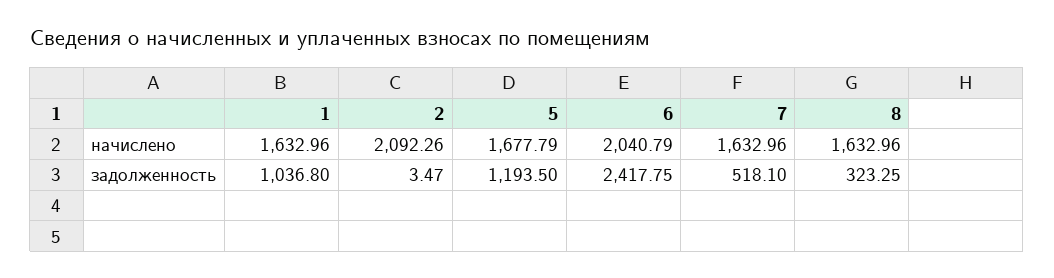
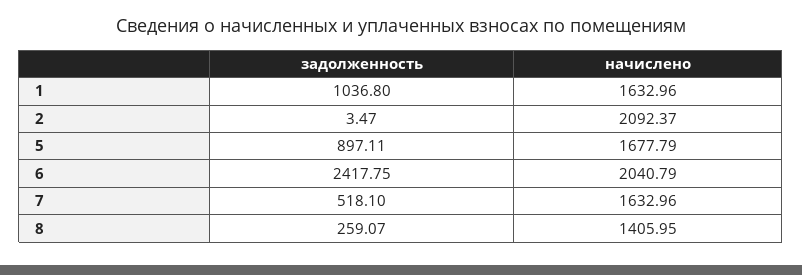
2, начислено: 2092.26 -> 2092.37
8, начислено: 1632.96 -> 1405.95
5, задолженность: 1193.5 -> 897.11
8, задолженность: 323.25 -> 259.07

